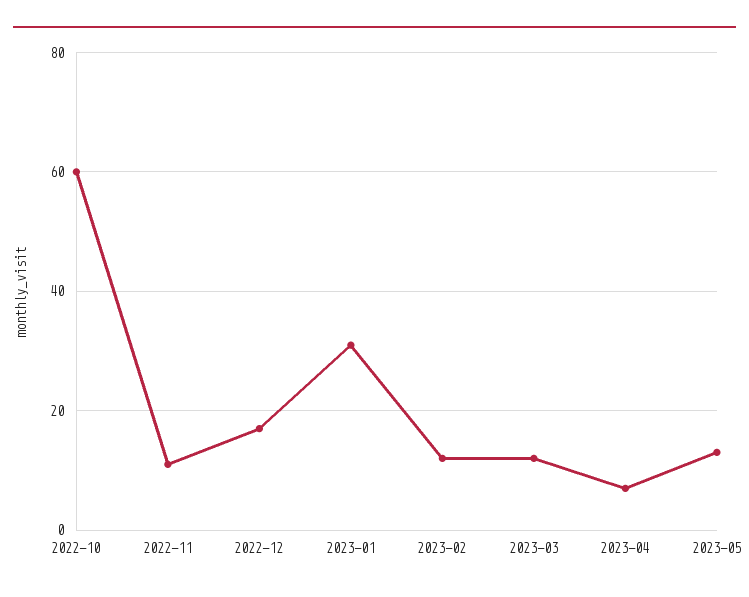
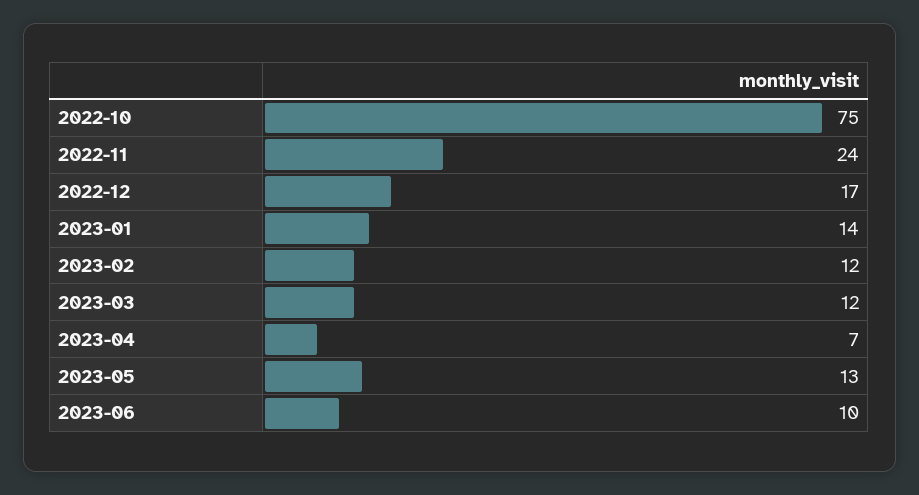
2022-10: 60 -> 75
2022-11: 10 -> 24
2023-01: 30 -> 14
2023-06: none -> 10

